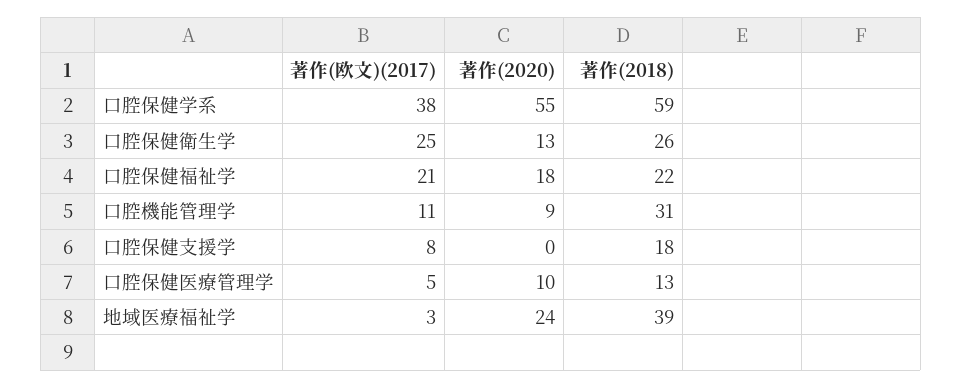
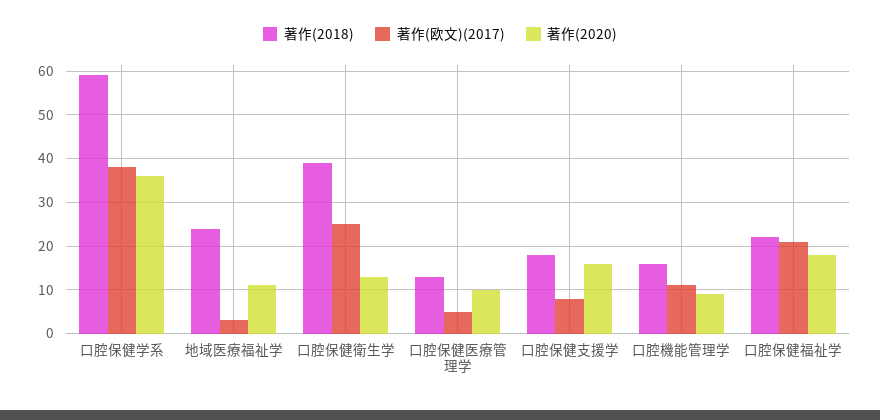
著作(2020), 口腔保健学系: 55 -> 35
著作(2018), 口腔保健衛生学: 26 -> 40
著作(2018), 口腔機能管理学: 31 -> 15
著作(2020), 口腔保健支援学: 0 -> 15
著作(2020), 地域医療福祉学: 24 -> 10
著作(2018), 地域医療福祉学: 39 -> 25

